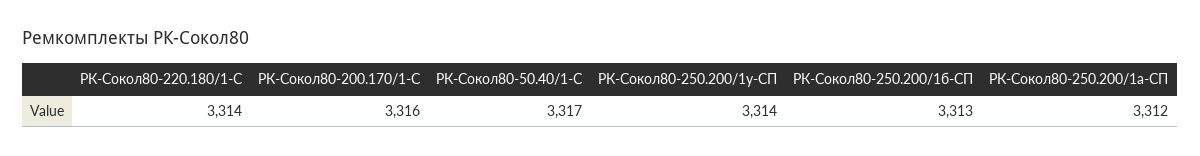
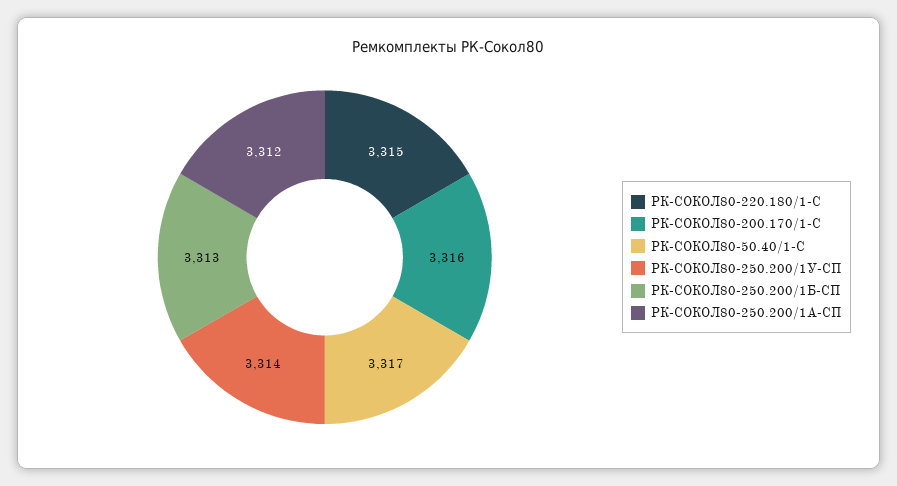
РК-Сокол80-220.180/1-С: 3314 -> 3315

